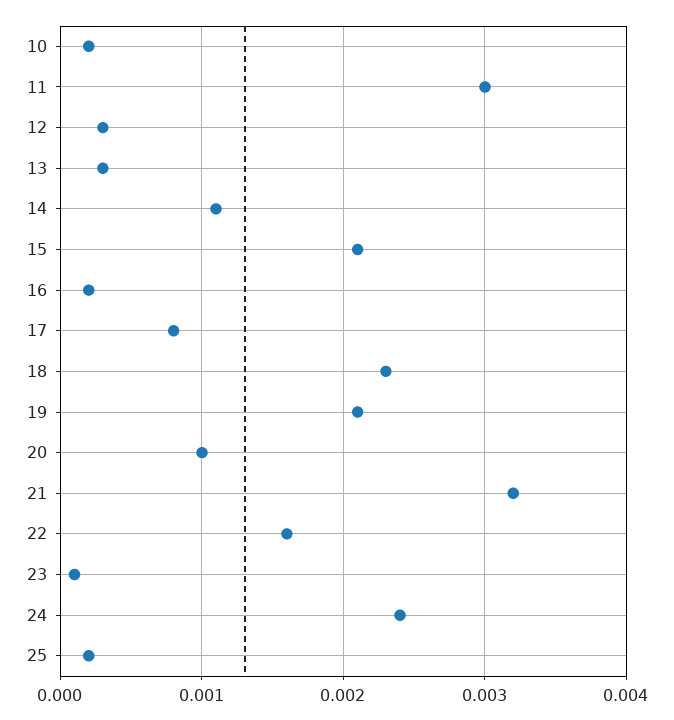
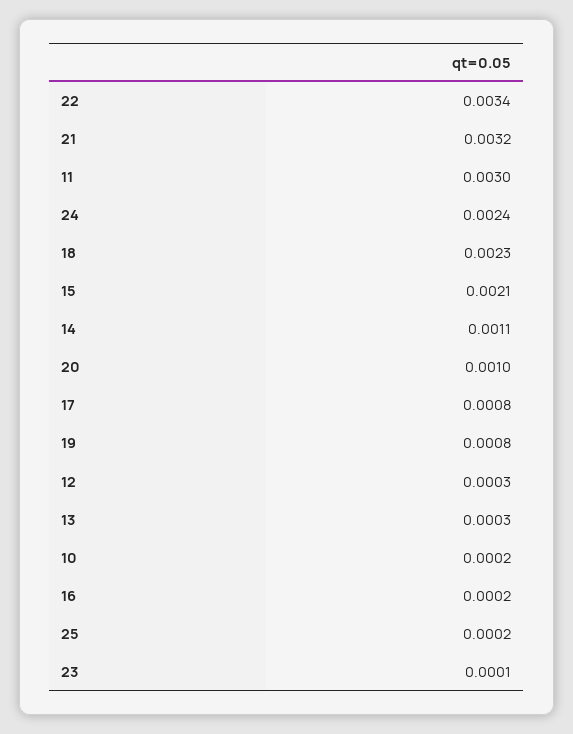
19: 0.0021 -> 0.0008
22: 0.0016 -> 0.0034

